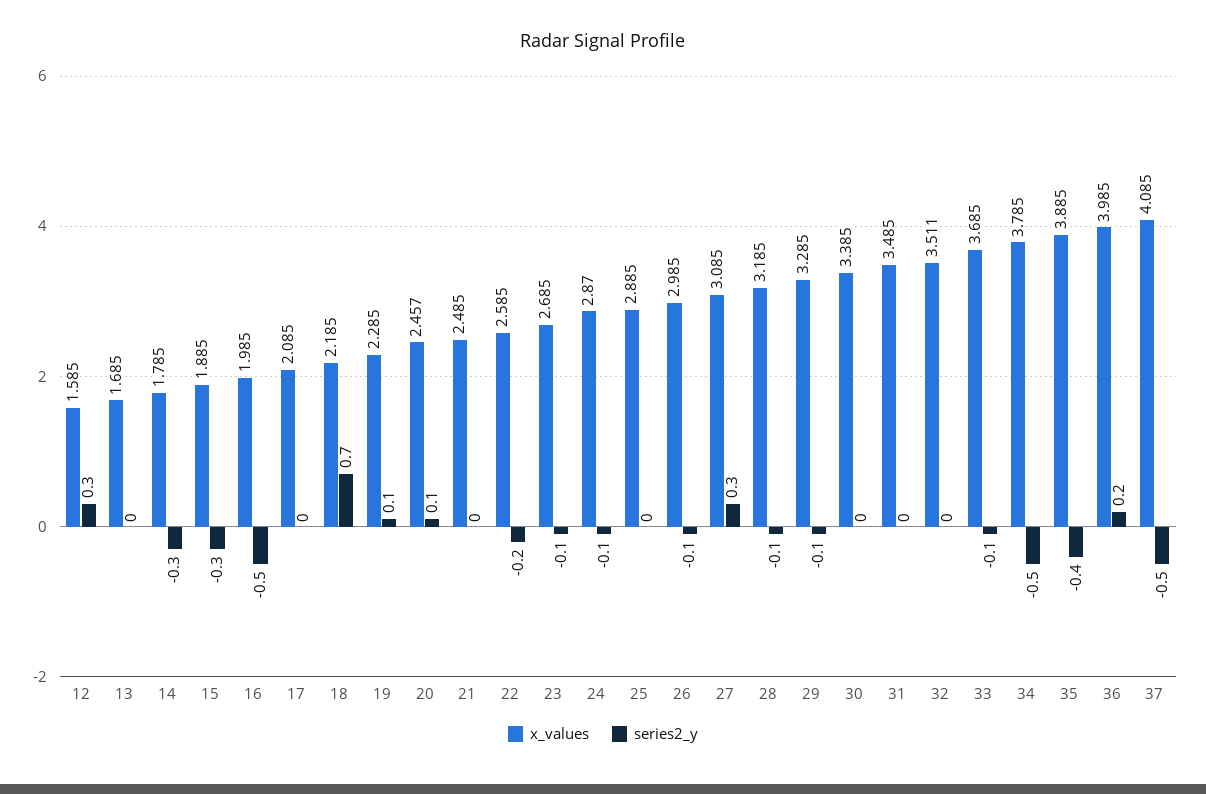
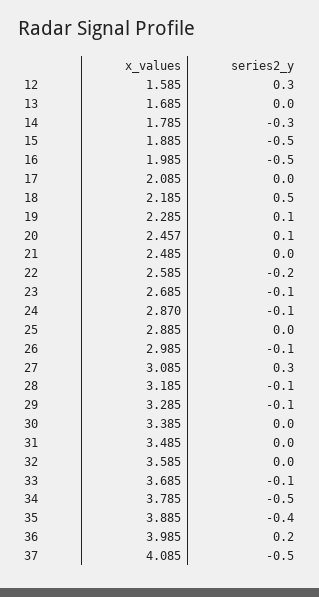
series2_y, 15: -0.3 -> -0.5
series2_y, 18: 0.7 -> 0.5
x_values, 32: 3.511 -> 3.585

